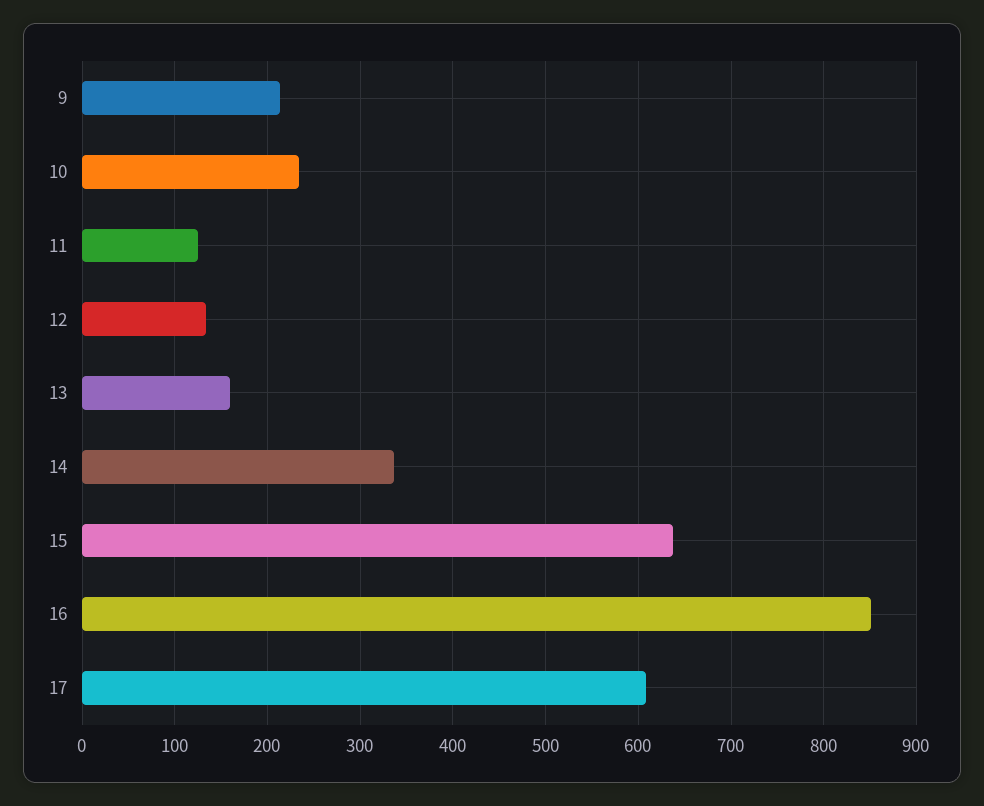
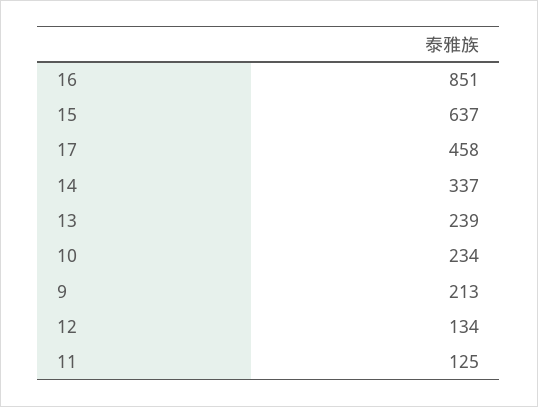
13: 160 -> 239
17: 610 -> 458

